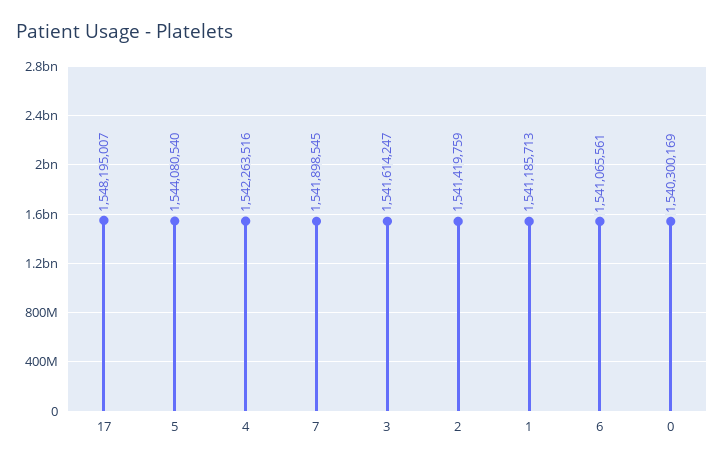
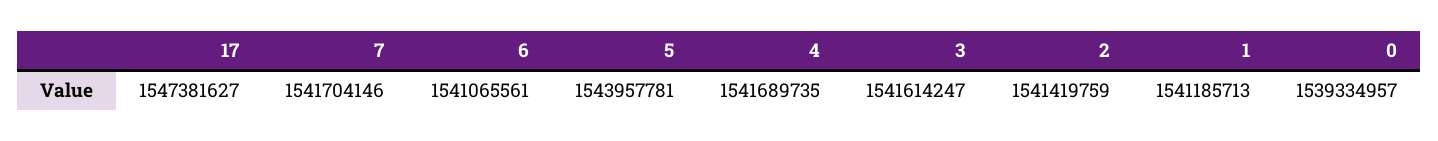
17: 1548195007 -> 1547381627
5: 1544080540 -> 1543957781
4: 1542263516 -> 1541689735
7: 1541898545 -> 1541704146
0: 1540300169 -> 1539334957

